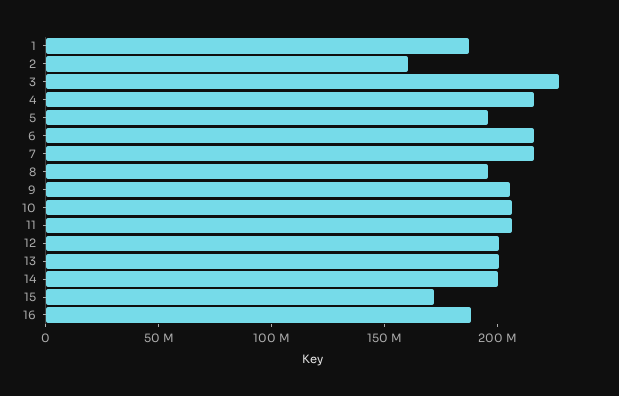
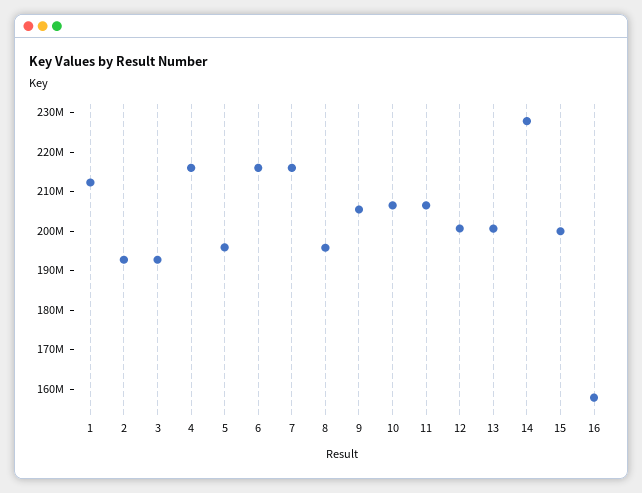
1: 190000000 -> 212500000
2: 160000000 -> 192500000
3: 230000000 -> 192500000
14: 200000000 -> 227500000
15: 170000000 -> 200000000
16: 190000000 -> 157500000

